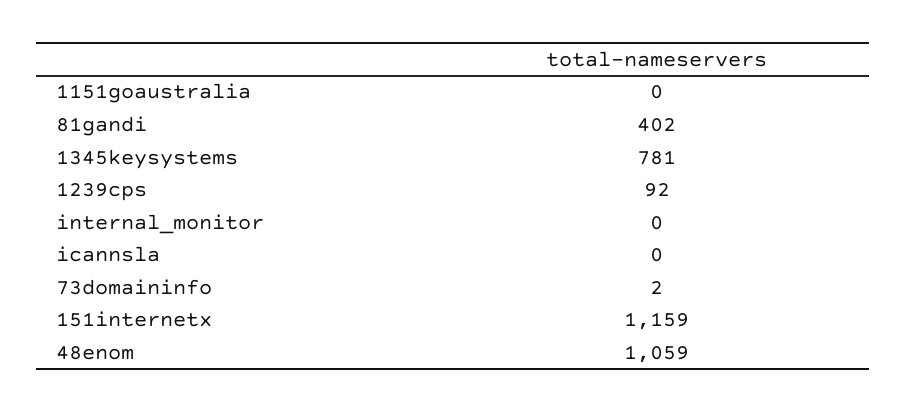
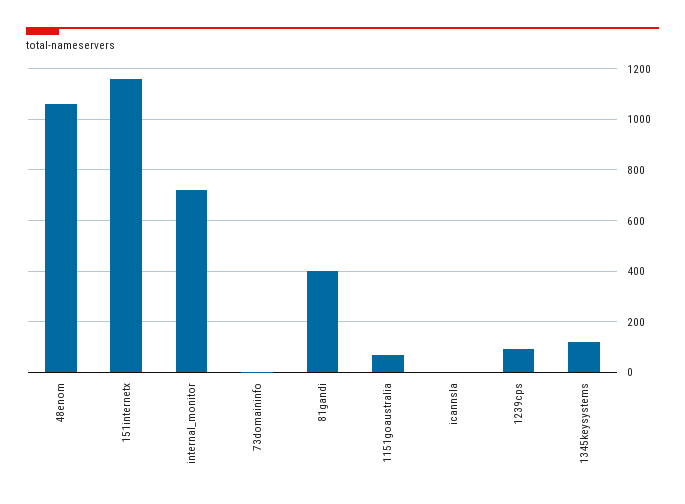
1151goaustralia: 0 -> 75
1345keysystems: 781 -> 125
internal_monitor: 0 -> 725

